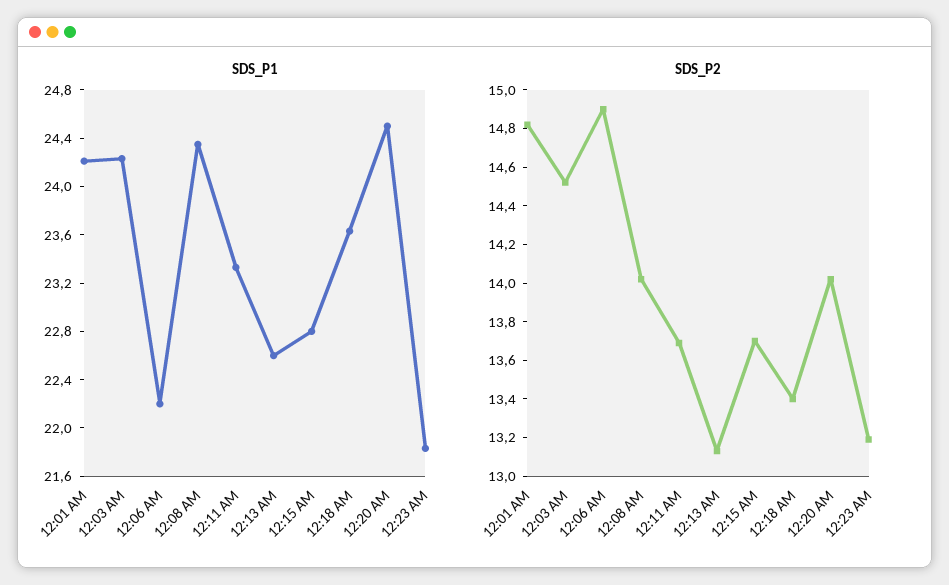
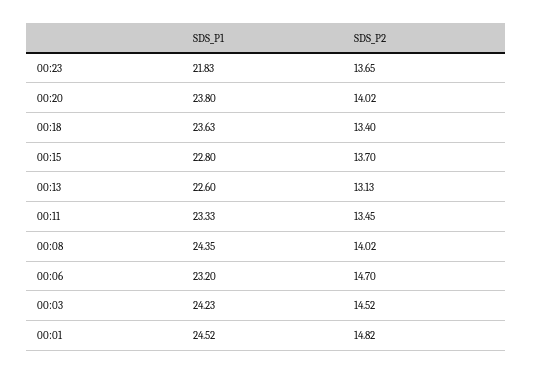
SDS_P1, 12:01 AM: 24.2 -> 24.52
SDS_P1, 12:06 AM: 22.2 -> 23.2
SDS_P1, 12:20 AM: 24.5 -> 23.8
SDS_P2, 12:06 AM: 14.9 -> 14.7
SDS_P2, 12:11 AM: 13.7 -> 13.45
SDS_P2, 12:23 AM: 13.2 -> 13.65

